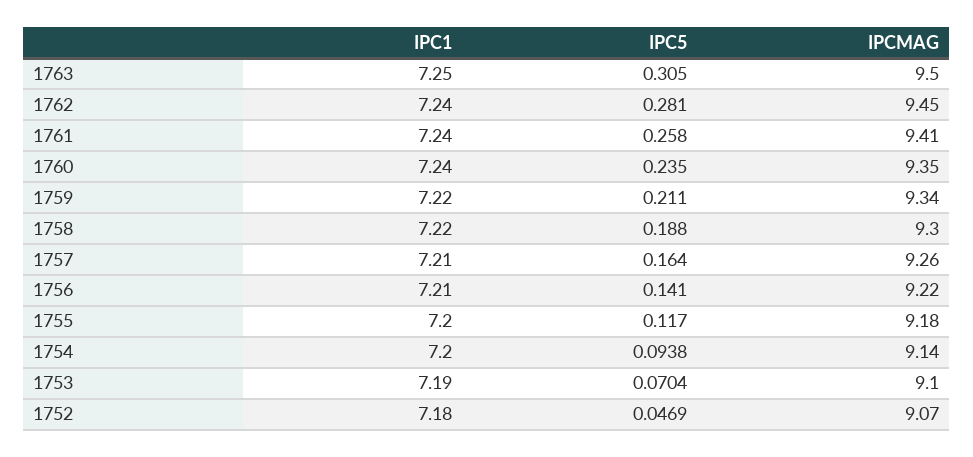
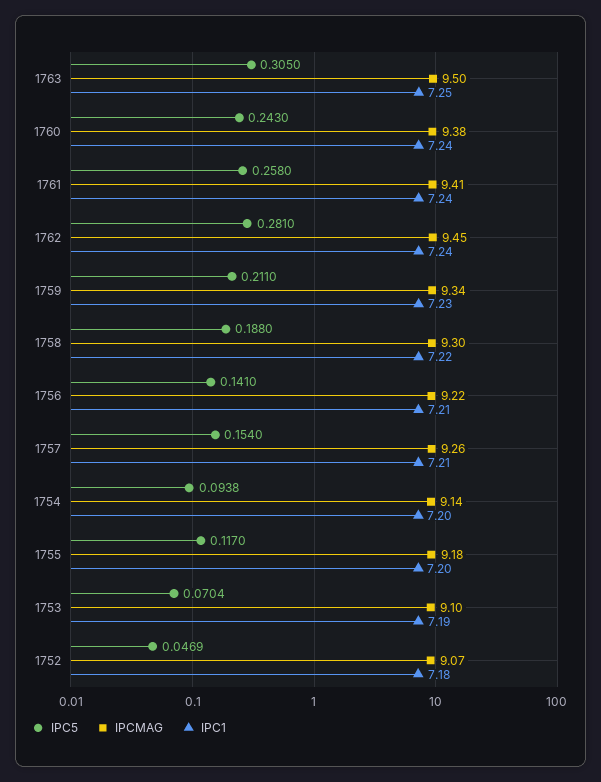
IPC5, 1760: 0.235 -> 0.243
IPCMAG, 1760: 9.35 -> 9.38
IPC1, 1759: 7.22 -> 7.23
IPC5, 1757: 0.164 -> 0.154

